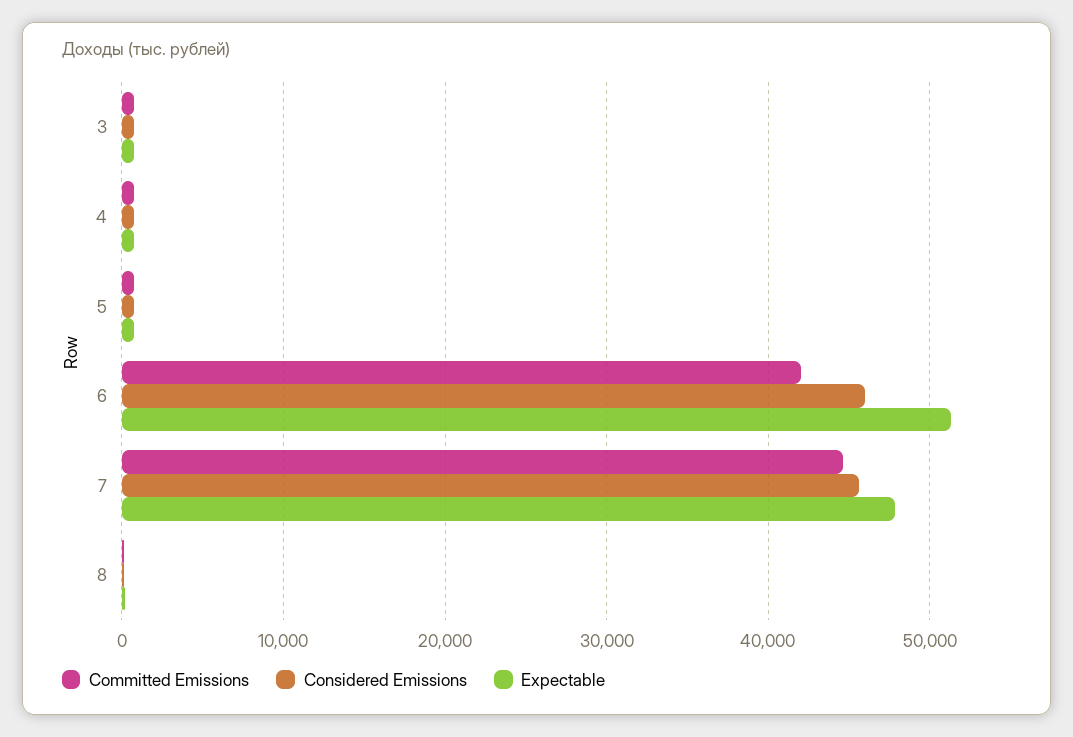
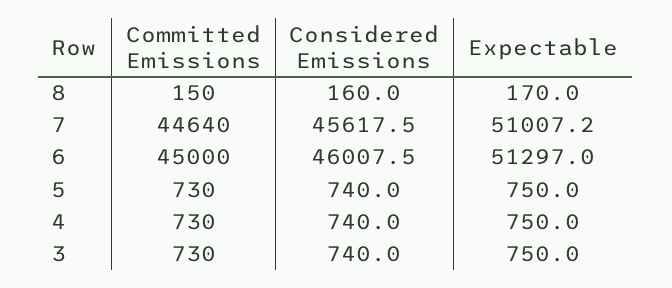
Committed Emissions, 6: 42000 -> 45000
Expectable, 7: 48000 -> 51007.2

